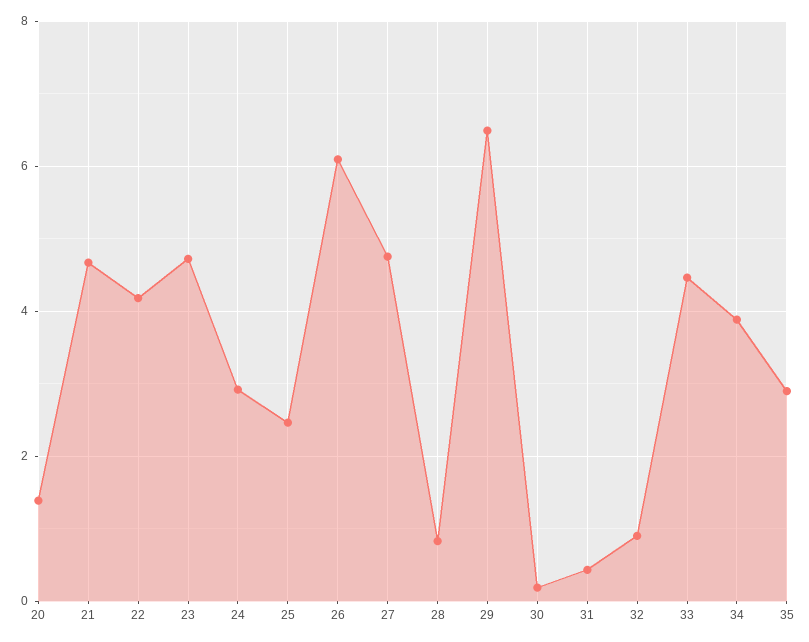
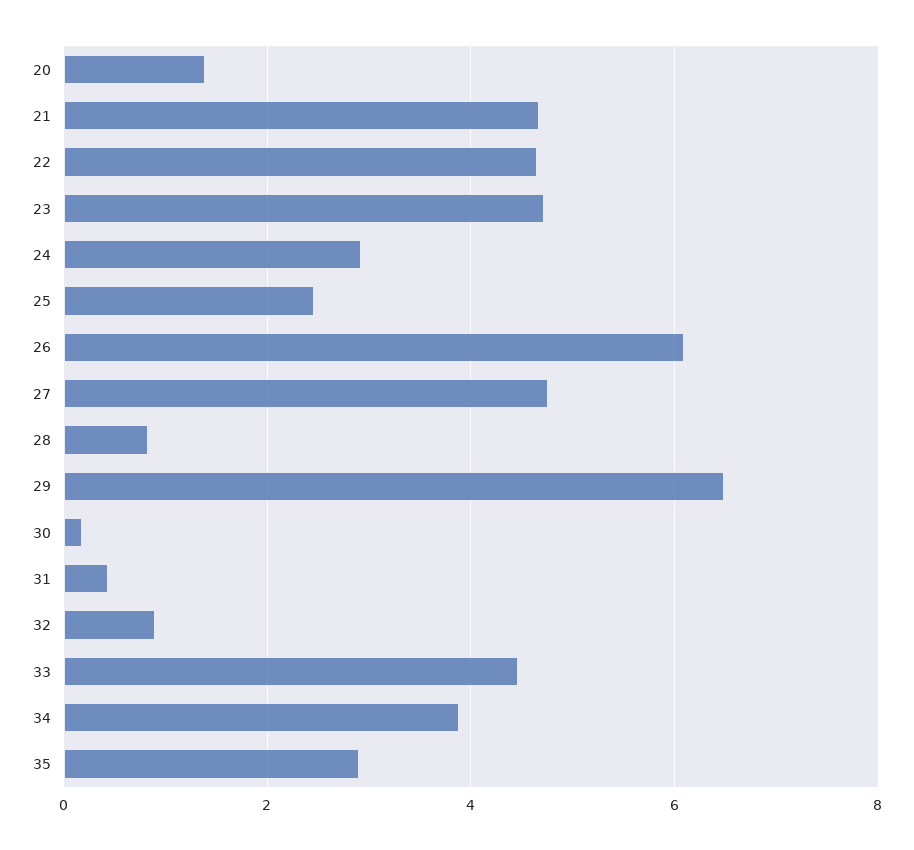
22: 4.2 -> 4.6

